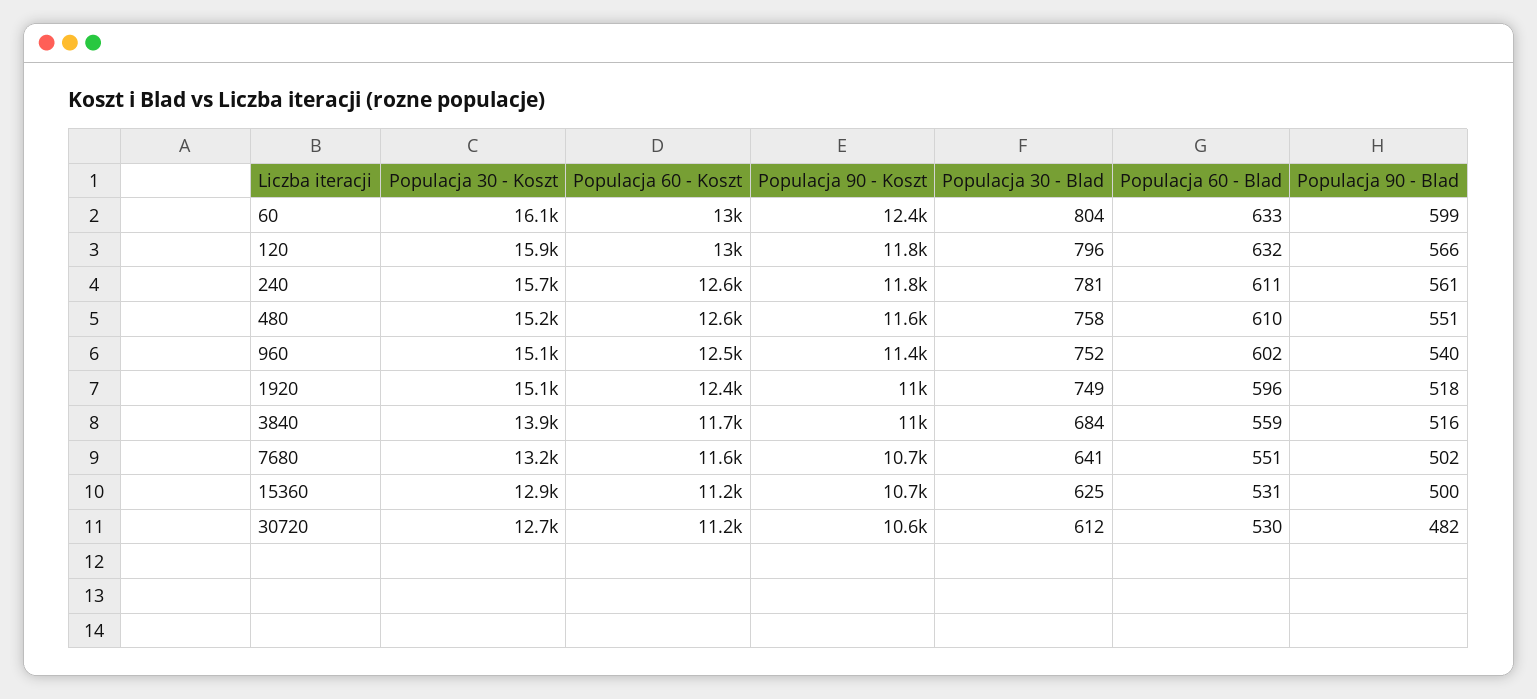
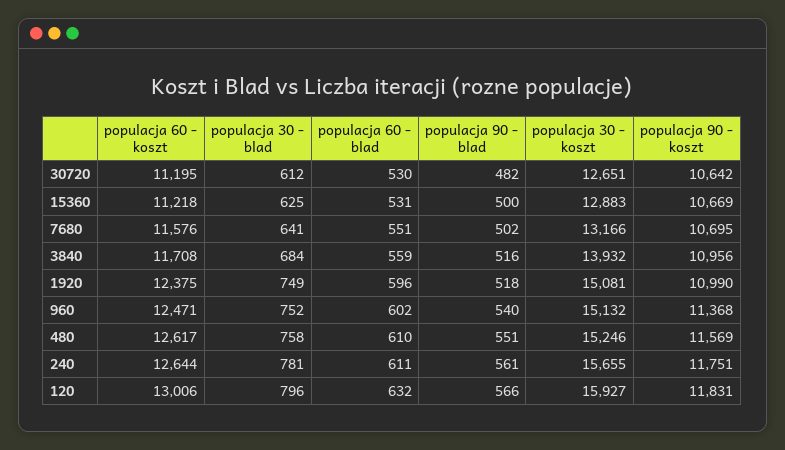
Populacja 30 - Koszt, 60: 16100 -> none
Populacja 60 - Koszt, 60: 13000 -> none
Populacja 90 - Koszt, 60: 12400 -> none
Populacja 30 - Blad, 60: 804 -> none
Populacja 60 - Blad, 60: 633 -> none
Populacja 90 - Blad, 60: 599 -> none

